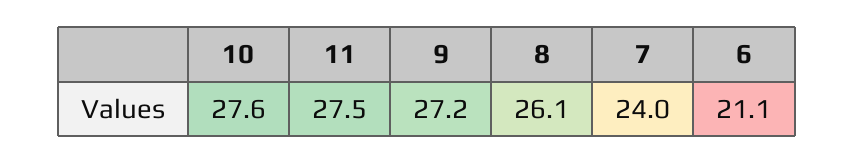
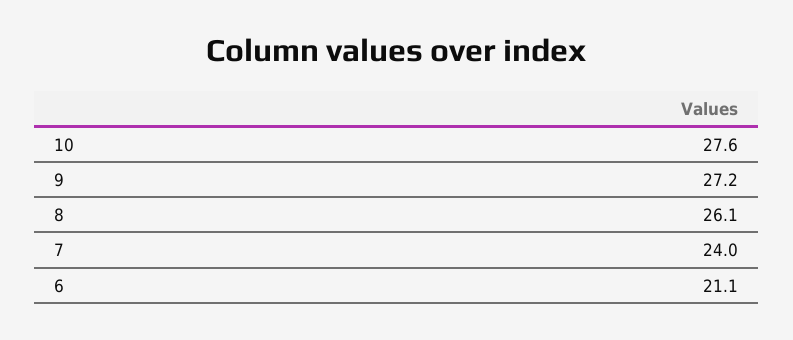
11: 27.5 -> none

